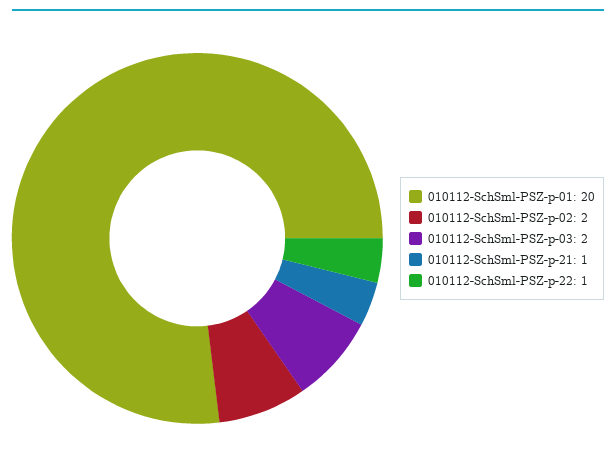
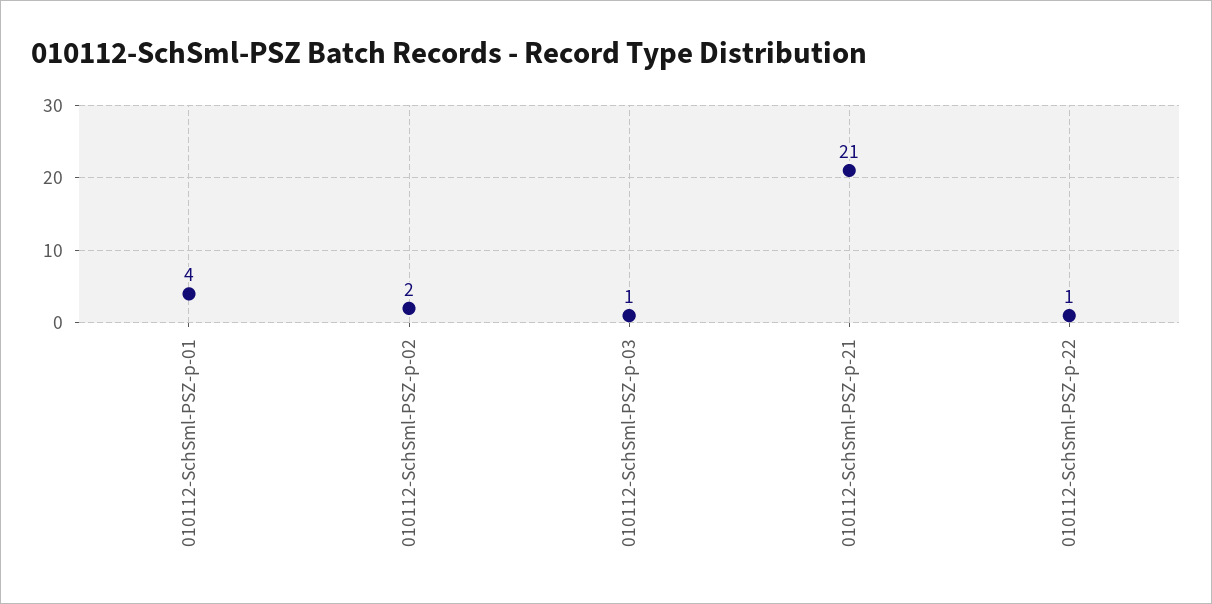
010112-SchSml-PSZ-p-01: 20 -> 4
010112-SchSml-PSZ-p-03: 2 -> 1
010112-SchSml-PSZ-p-21: 1 -> 21

